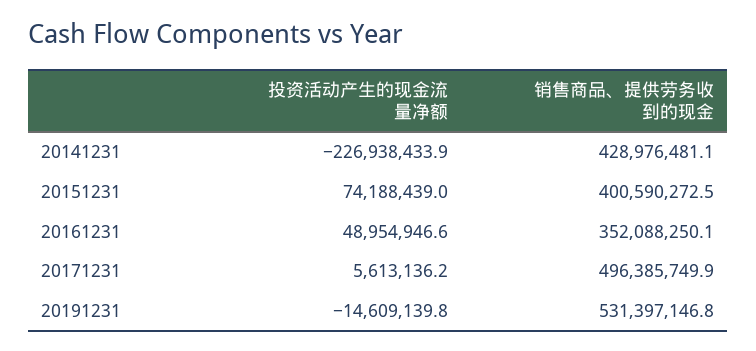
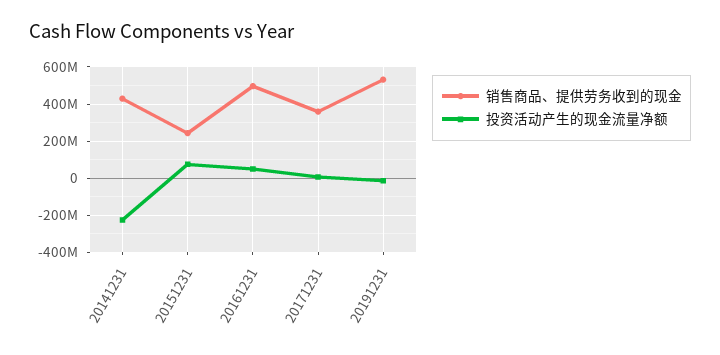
销售商品、提供劳务收到的现金, 20151231: 400590272.5 -> 250000000
销售商品、提供劳务收到的现金, 20161231: 352088250.1 -> 500000000
销售商品、提供劳务收到的现金, 20171231: 496385749.9 -> 350000000

